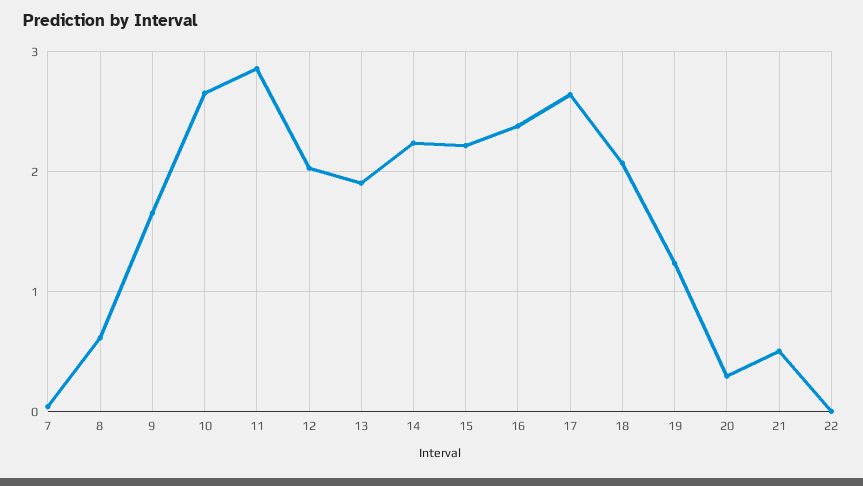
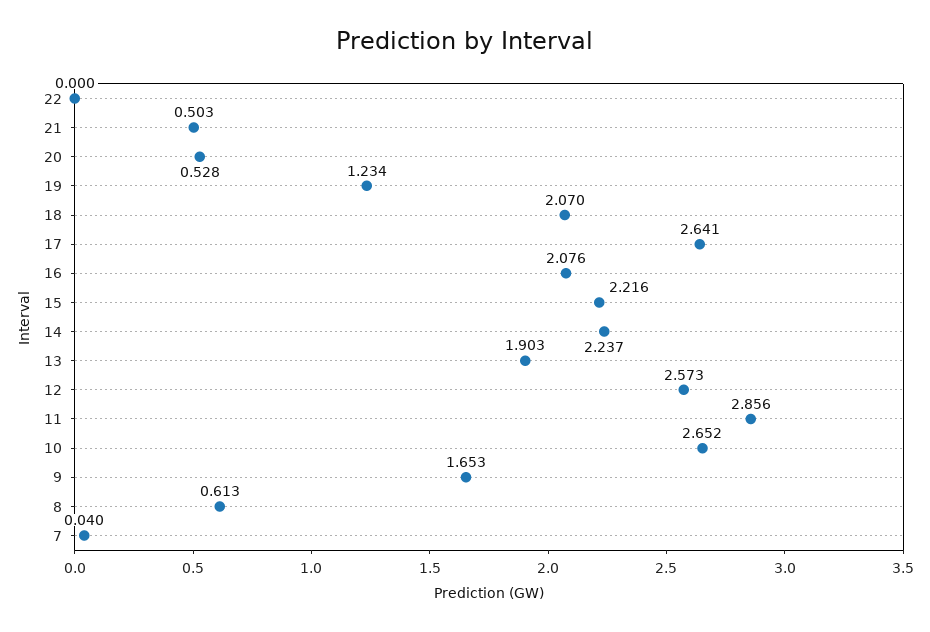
12: 2 -> 2.573
16: 2.4 -> 2.076
20: 0.3 -> 0.528

